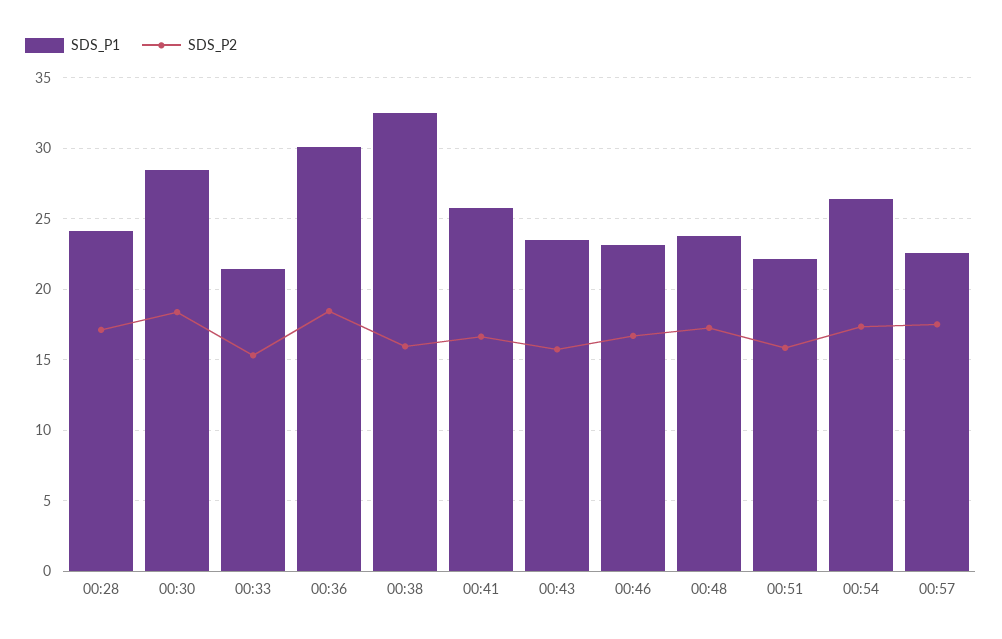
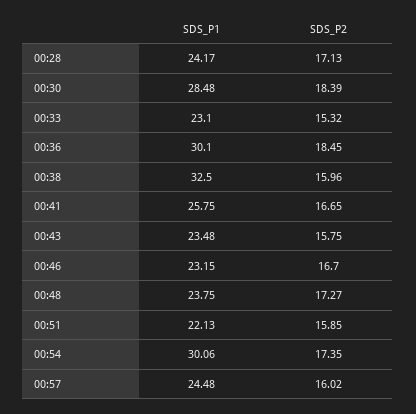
SDS_P1, 00:33: 21.5 -> 23.1
SDS_P1, 00:54: 26.5 -> 30.06
SDS_P1, 00:57: 22.5 -> 24.48
SDS_P2, 00:57: 17.5 -> 16.02

